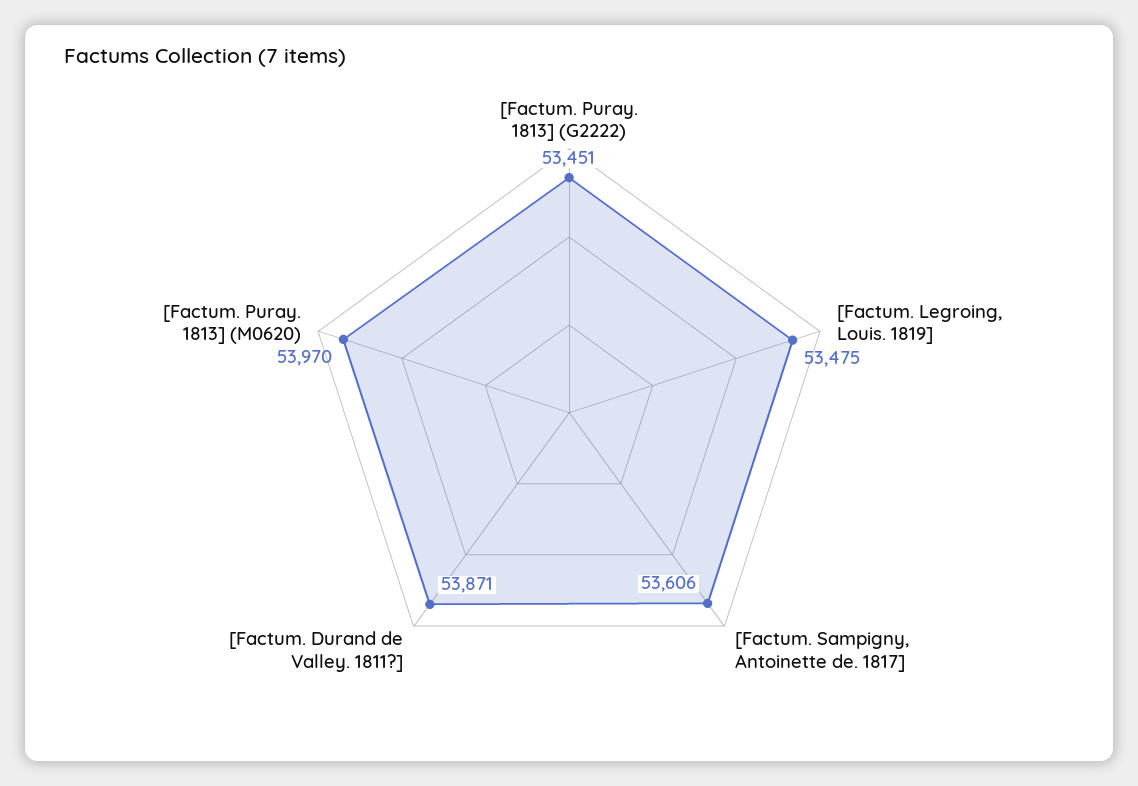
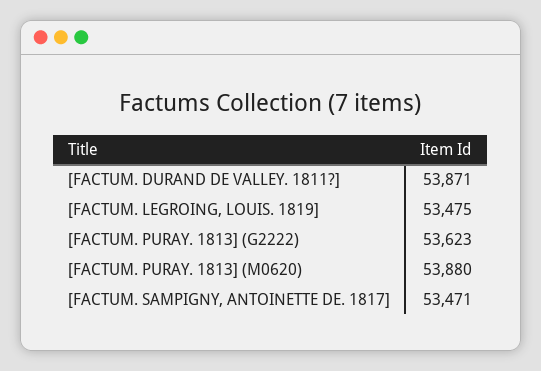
[Factum. Puray. 1813] (G2222): 53451 -> 53623
[Factum. Sampigny, Antoinette de. 1817]: 53606 -> 53471
[Factum. Puray. 1813] (M0620): 53970 -> 53880

